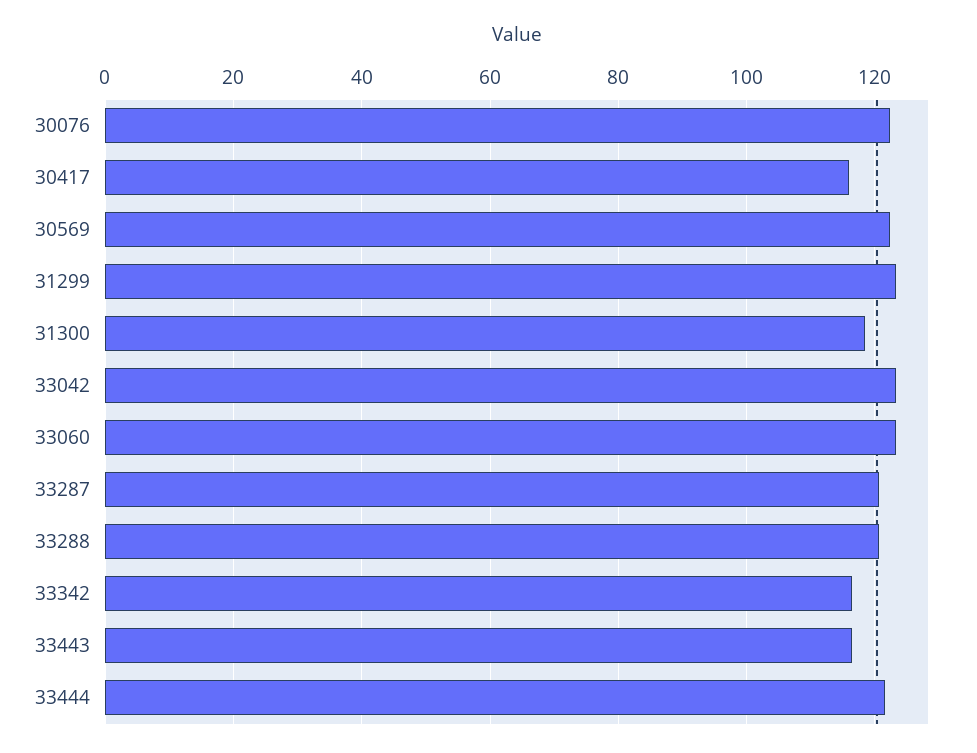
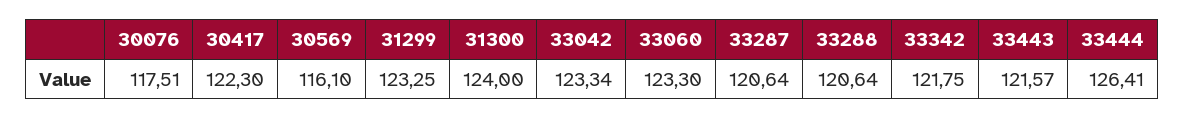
30076: 122 -> 117.51
30417: 116 -> 122.3
30569: 122 -> 116.1
31300: 118 -> 124
33342: 116 -> 121.75
33443: 116 -> 121.57
33444: 122 -> 126.41

